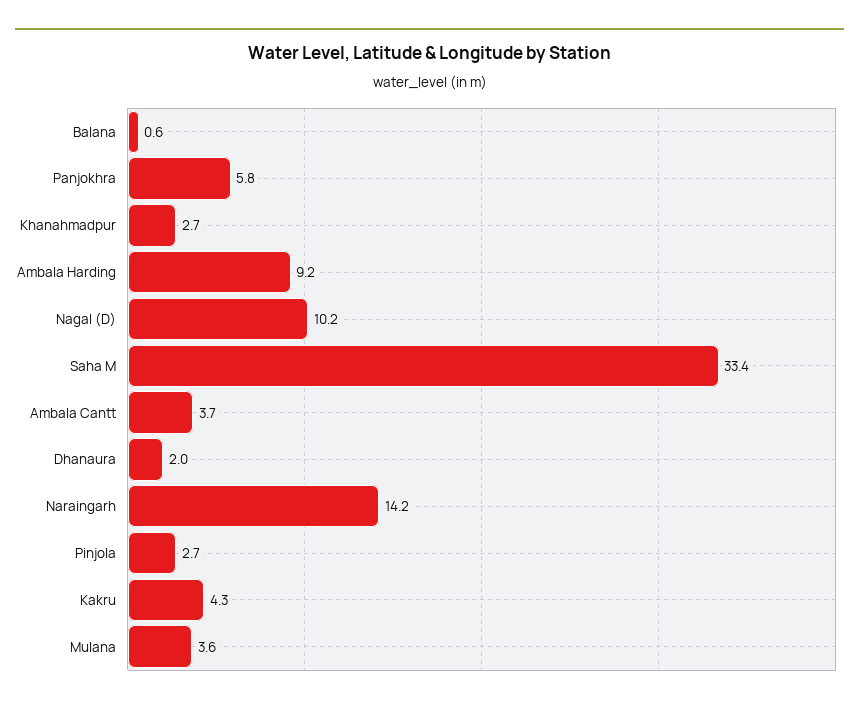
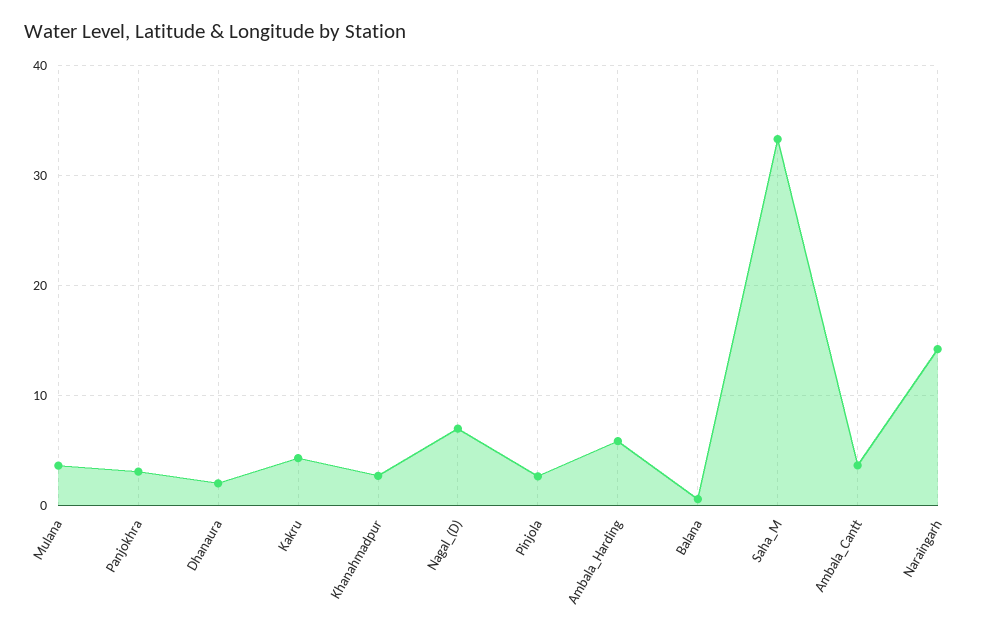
Panjokhra: 5.8 -> 3
Ambala Harding: 9.2 -> 6
Nagal (D): 10.2 -> 7

